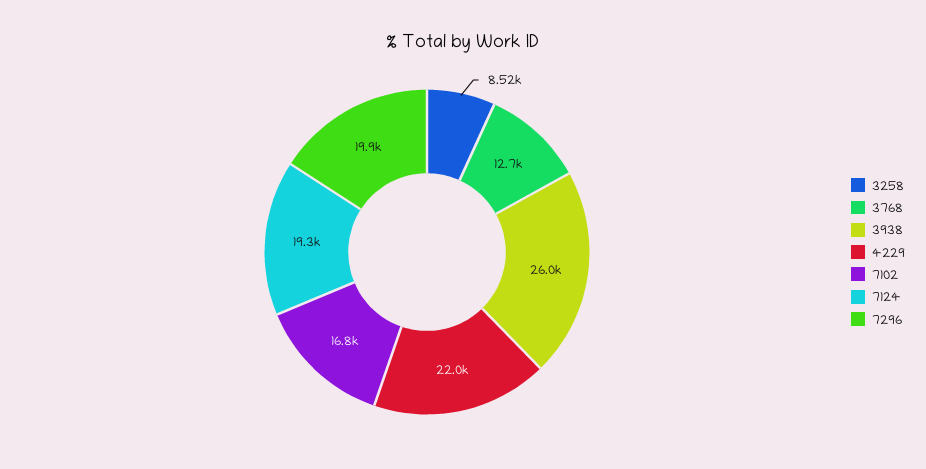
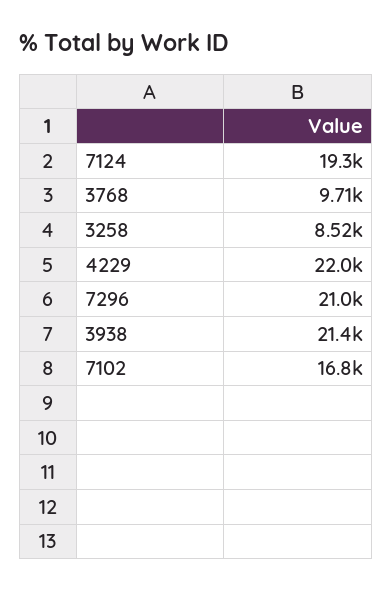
3768: 12700 -> 9710
3938: 26000 -> 21400
7296: 19900 -> 21000

